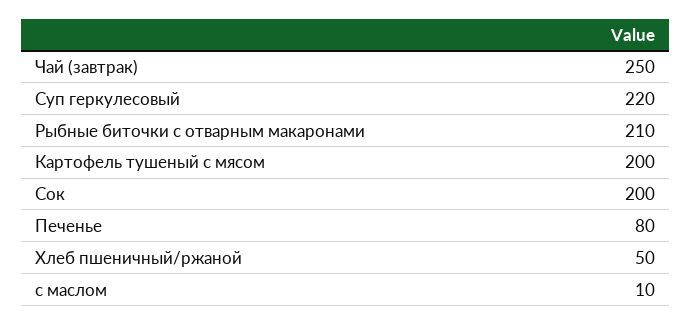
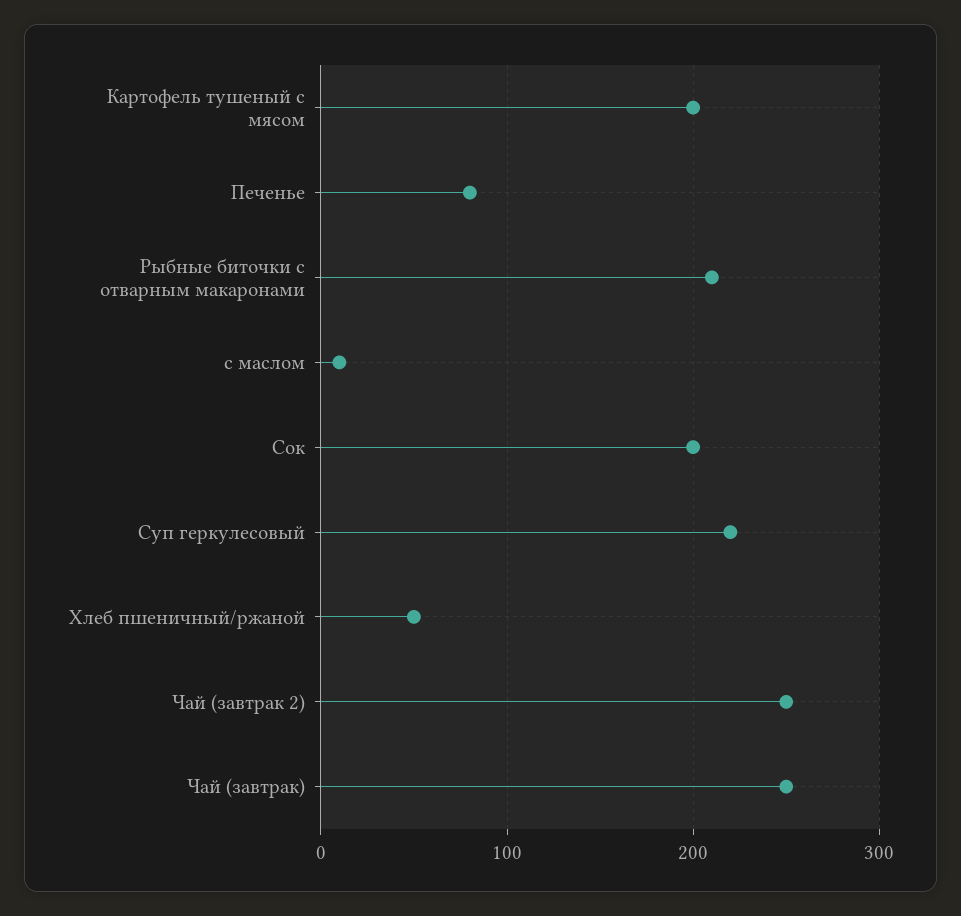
Чай (завтрак 2): none -> 250

